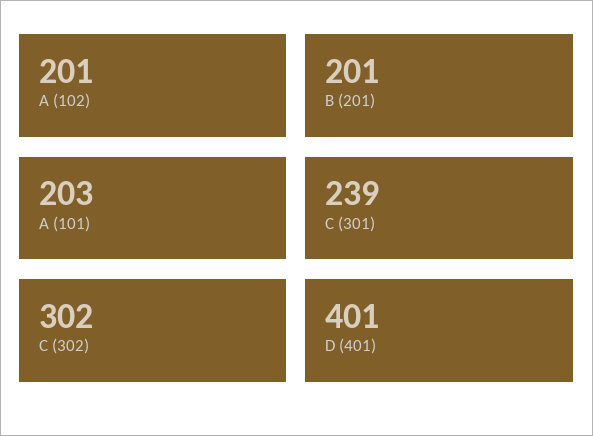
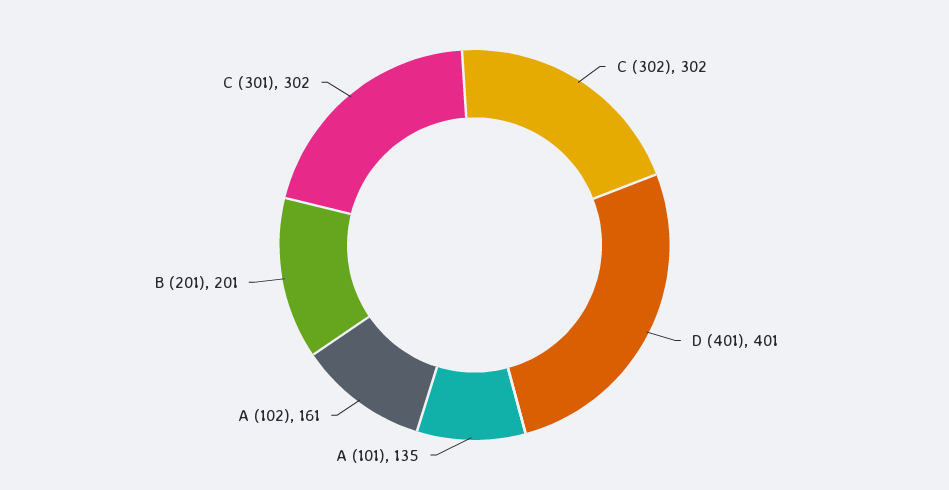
A (102): 201 -> 161
A (101): 203 -> 135
C (301): 239 -> 302

